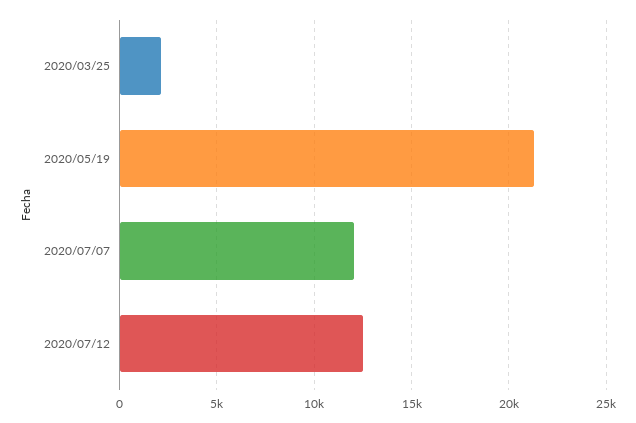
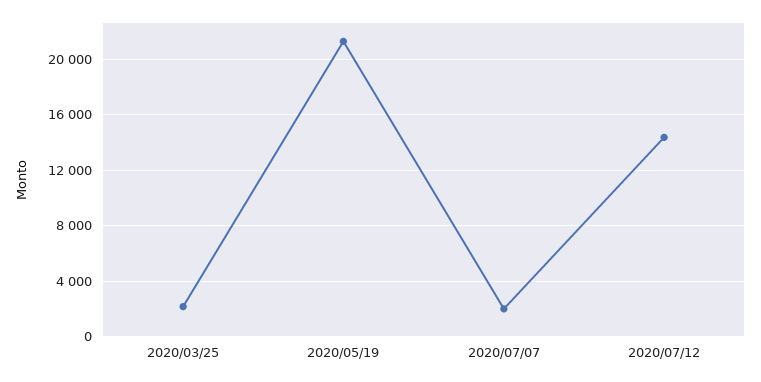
2020/07/07: 12000 -> 2000
2020/07/12: 12500 -> 14500

